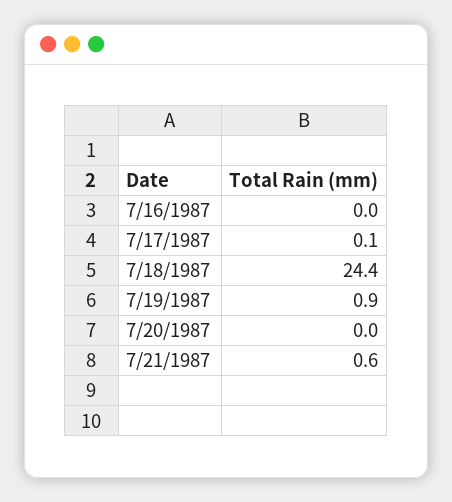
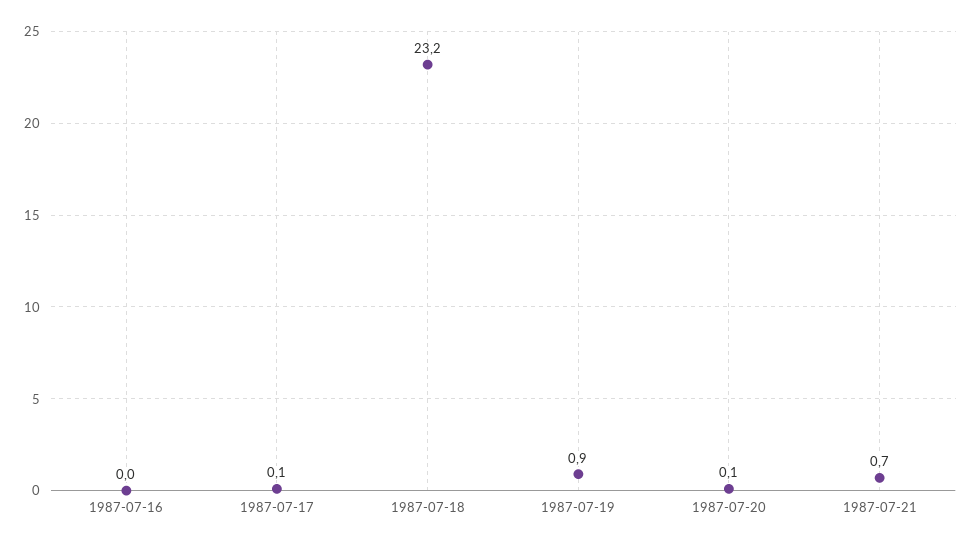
7/18/1987: 24.4 -> 23.2
7/20/1987: 0 -> 0.1
7/21/1987: 0.6 -> 0.7

